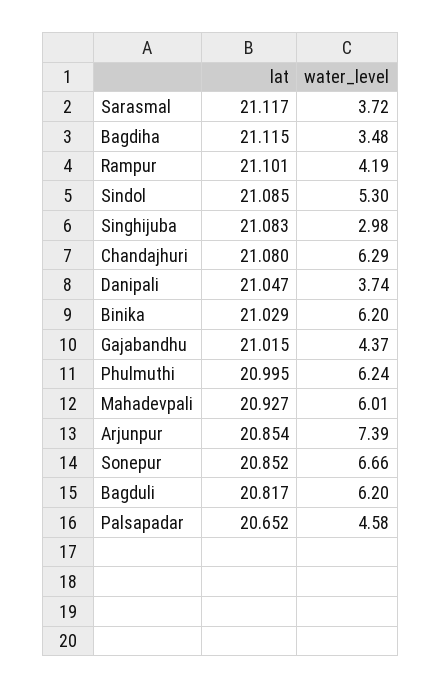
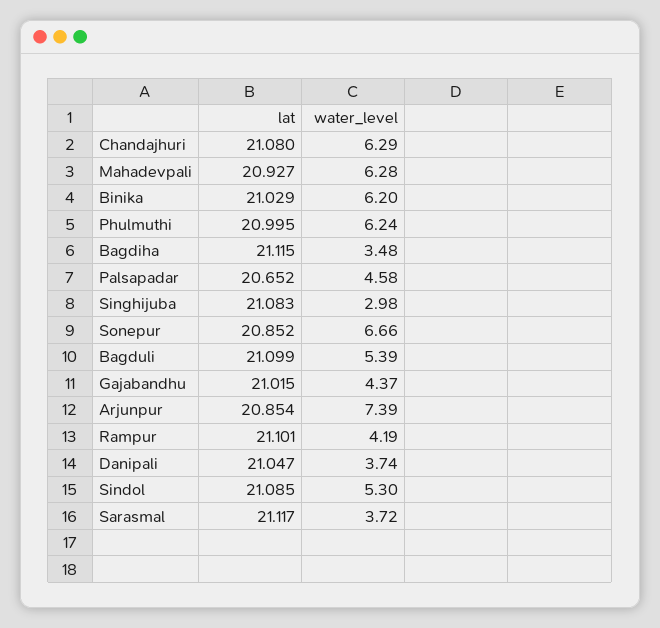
water_level, Mahadevpali: 6.01 -> 6.28
lat, Bagduli: 20.817 -> 21.099
water_level, Bagduli: 6.2 -> 5.39

